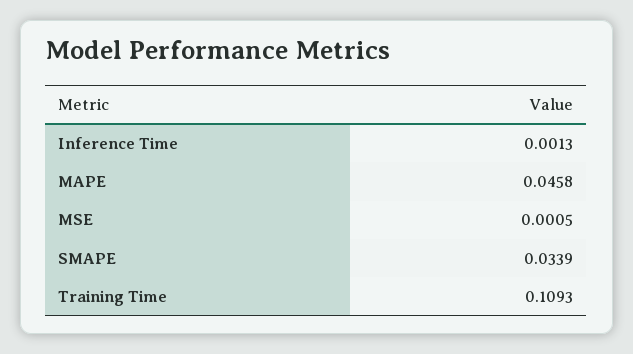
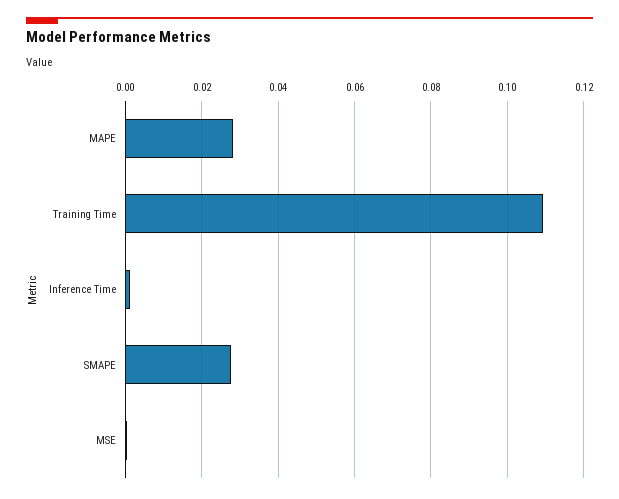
MAPE: 0.0458 -> 0.028
SMAPE: 0.0339 -> 0.028

